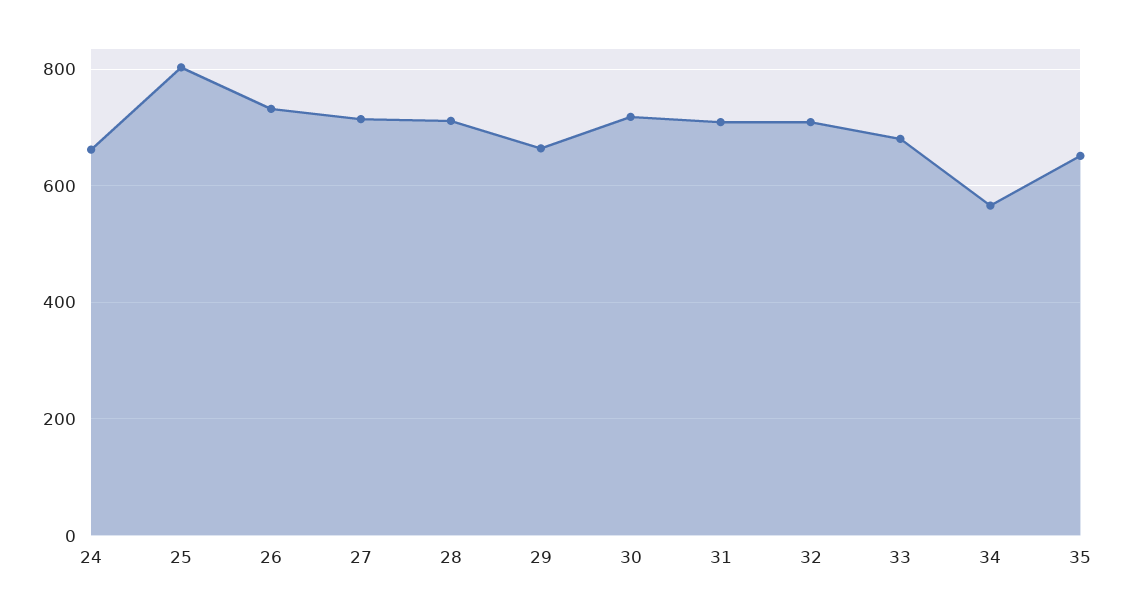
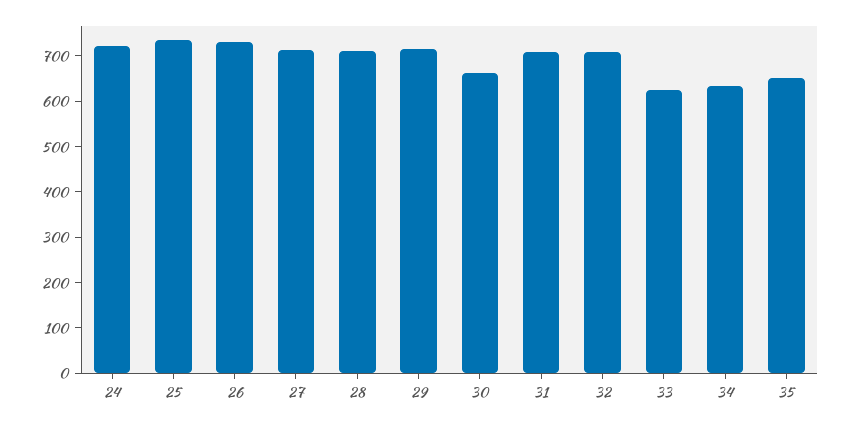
24: 660 -> 720
25: 800 -> 740
29: 660 -> 720
30: 720 -> 660
33: 680 -> 620
34: 560 -> 640

